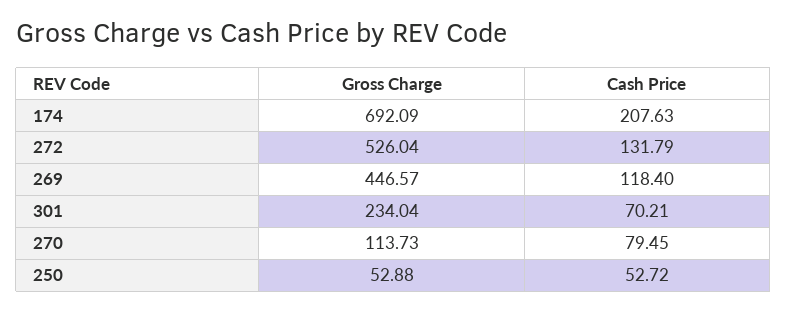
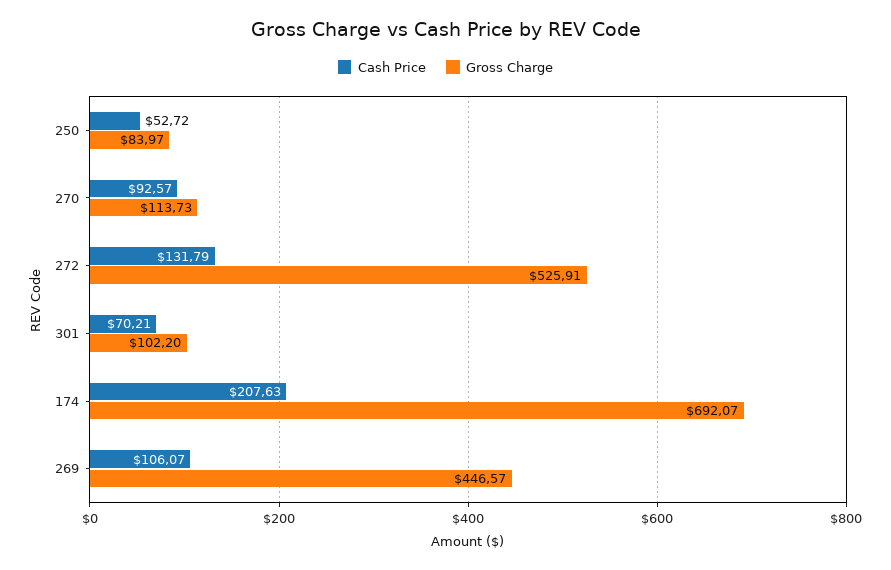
Gross Charge, 174: 692.09 -> 692.07
Gross Charge, 272: 526.04 -> 525.91
Cash Price, 269: 118.4 -> 106.07
Gross Charge, 301: 234.04 -> 102.2
Cash Price, 270: 79.45 -> 92.57
Gross Charge, 250: 52.88 -> 83.97

